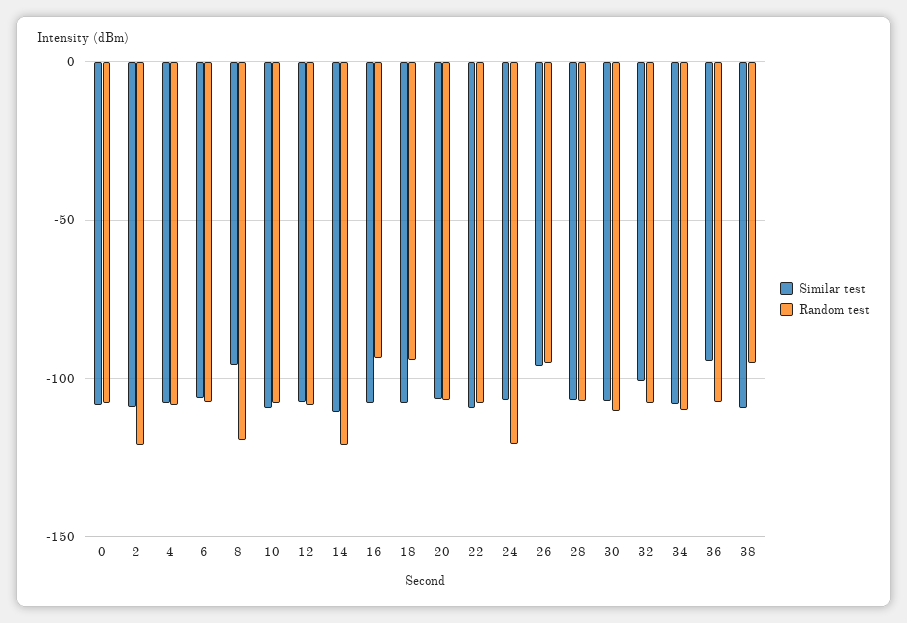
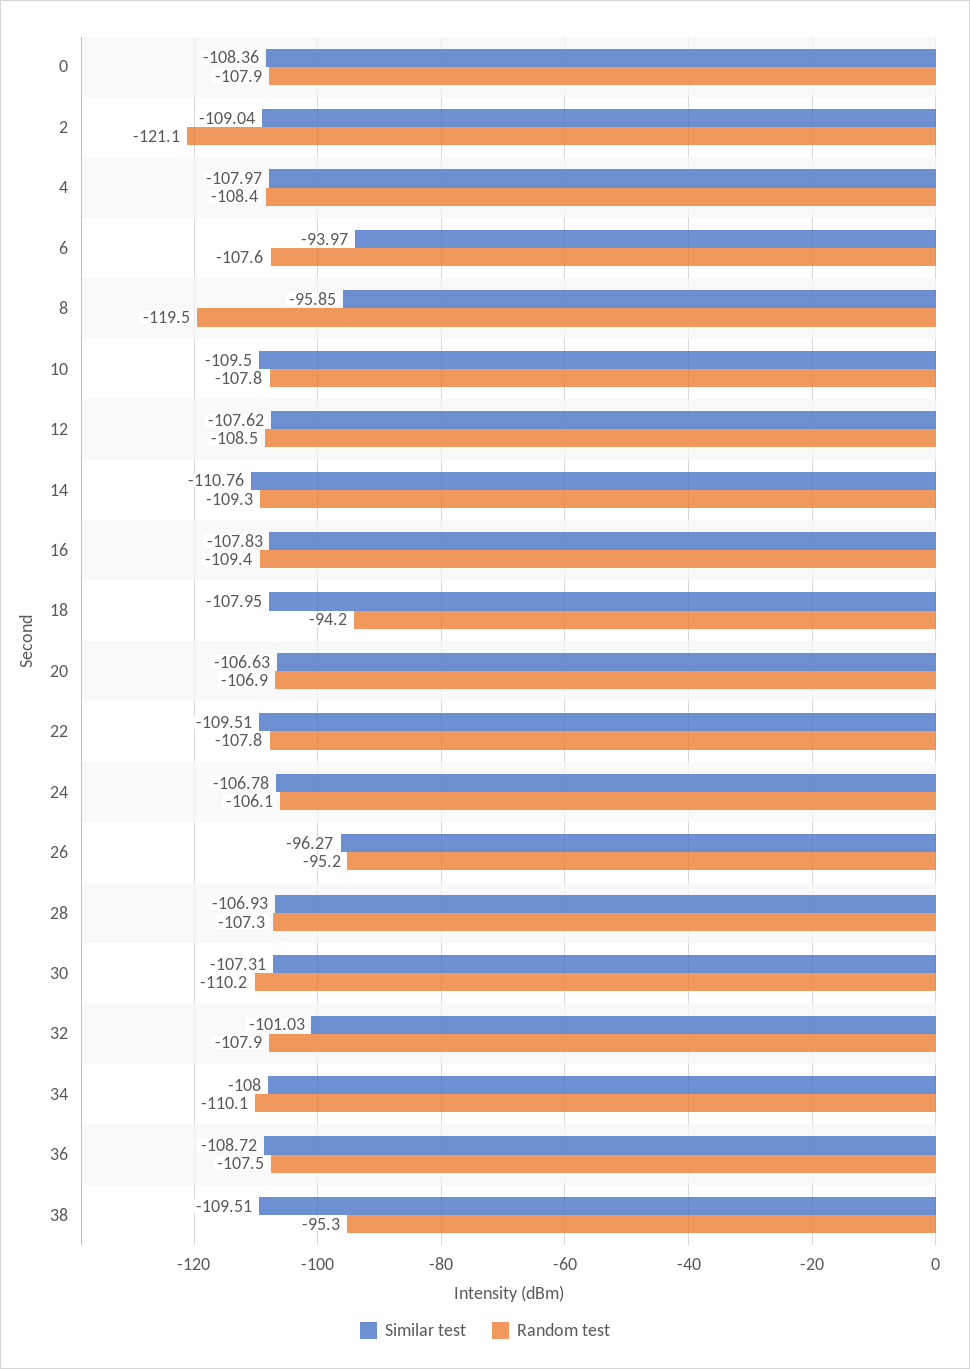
Similar test, 6: -105 -> -93.97
Random test, 14: -120 -> -109.3
Random test, 16: -95 -> -109.4
Random test, 24: -120 -> -106.1
Similar test, 36: -95 -> -108.72

